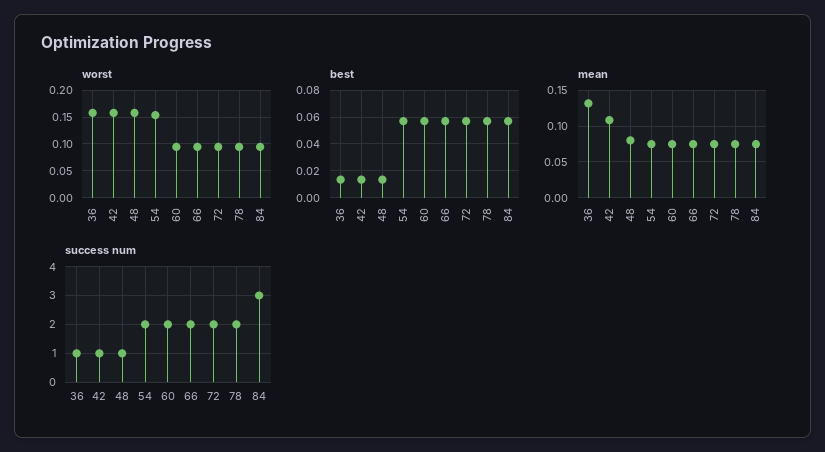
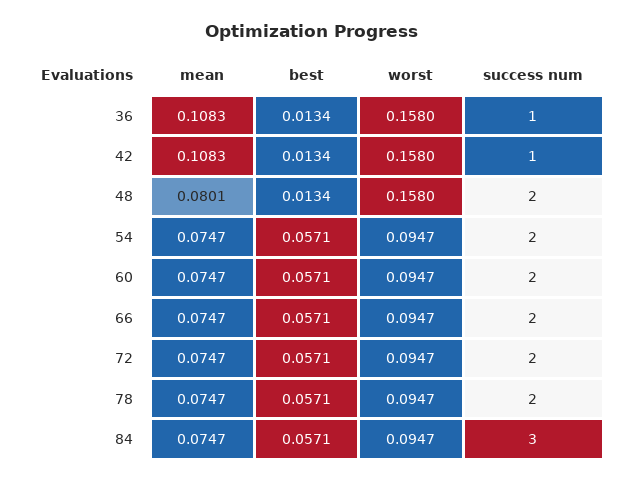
worst, 54: 0.15 -> 0.0947
mean, 36: 0.13 -> 0.1083
success num, 48: 1 -> 2

